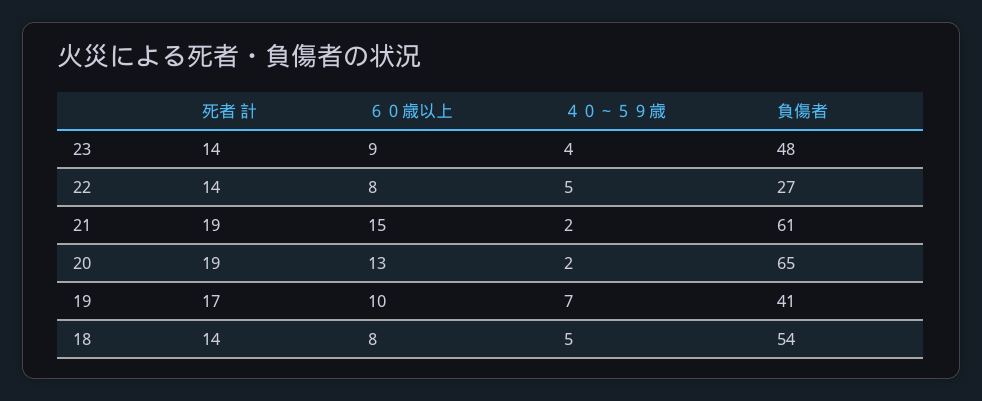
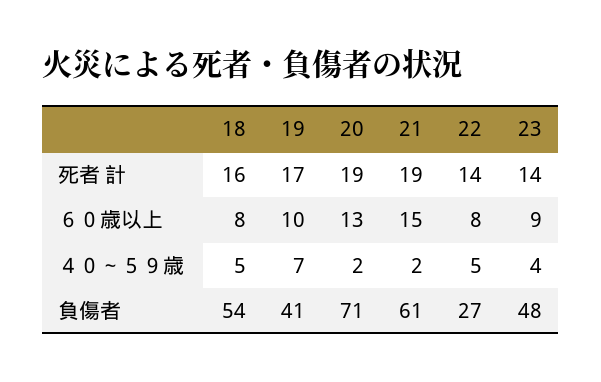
負傷者, 20: 65 -> 71
死者 計, 18: 14 -> 16

